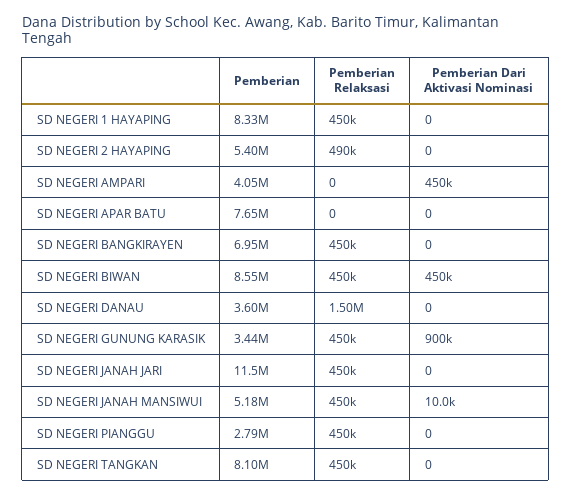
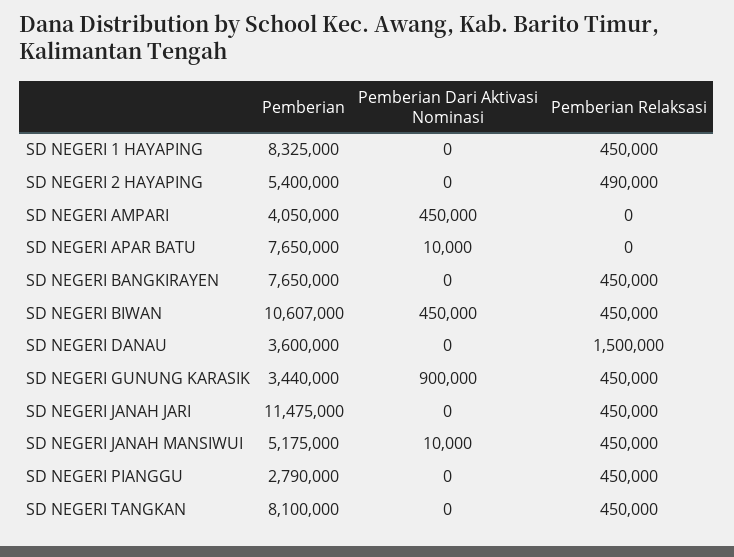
Pemberian Dari Aktivasi Nominasi, SD NEGERI APAR BATU: 0 -> 10000
Pemberian, SD NEGERI BANGKIRAYEN: 6950000 -> 7650000
Pemberian, SD NEGERI BIWAN: 8550000 -> 10607000

